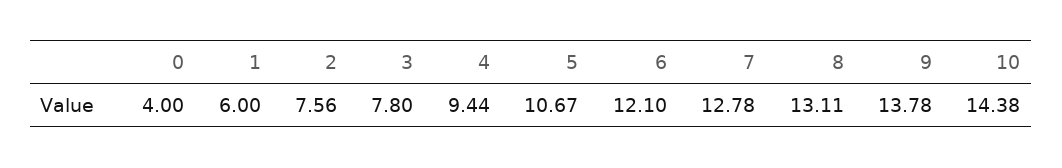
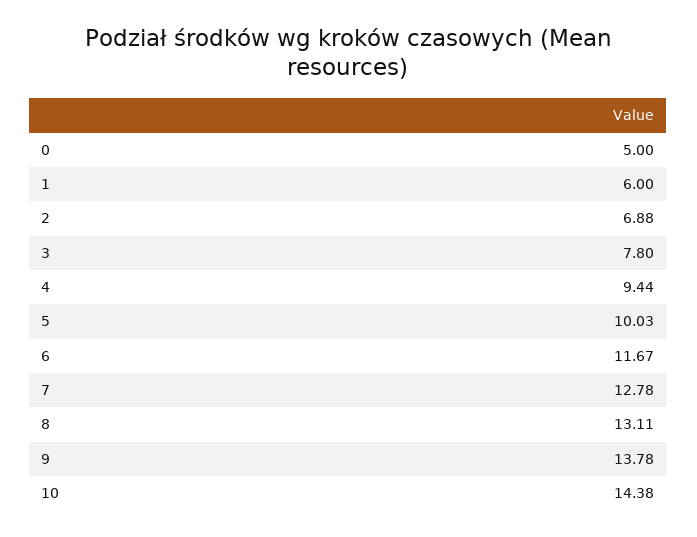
0: 4 -> 5
2: 7.56 -> 6.88
5: 10.67 -> 10.03
6: 12.1 -> 11.67

